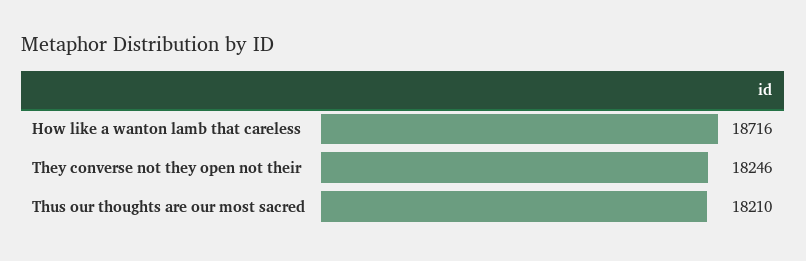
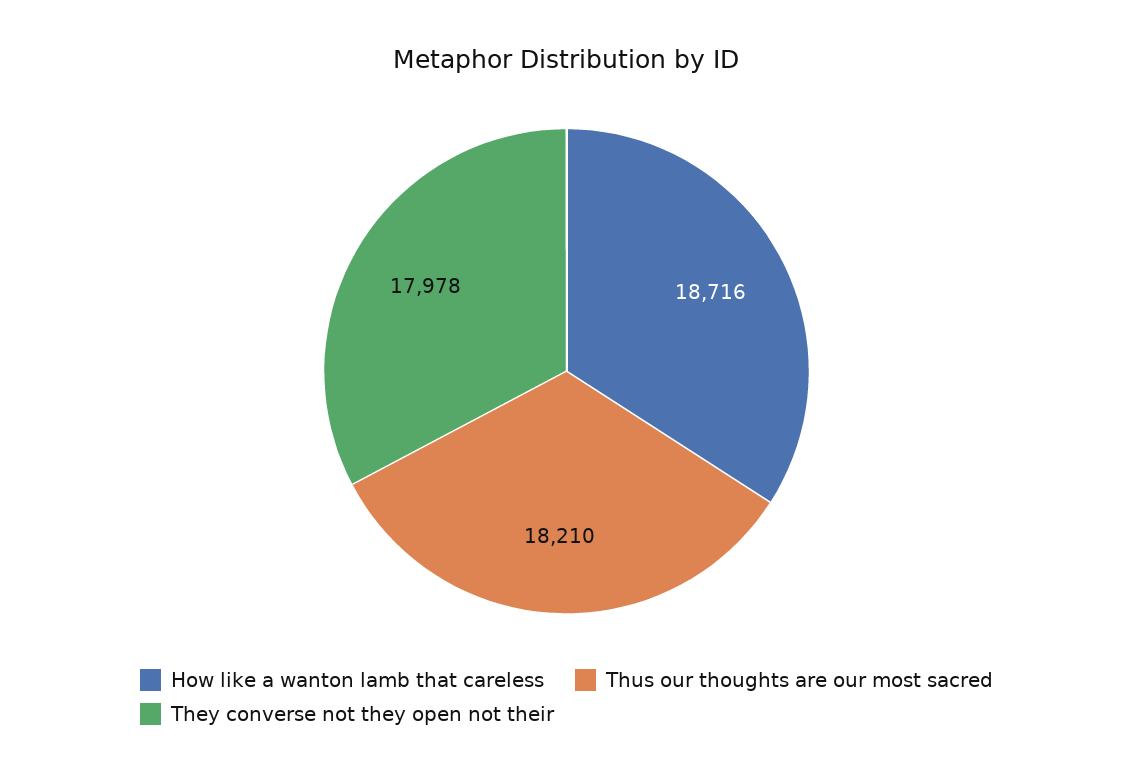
They converse not they open not their: 18246 -> 17978

